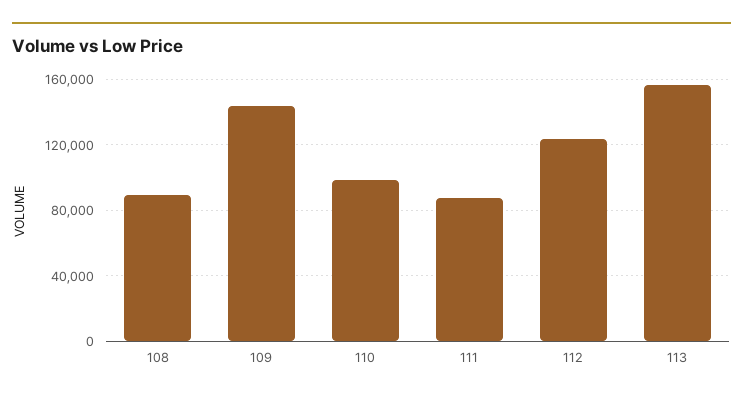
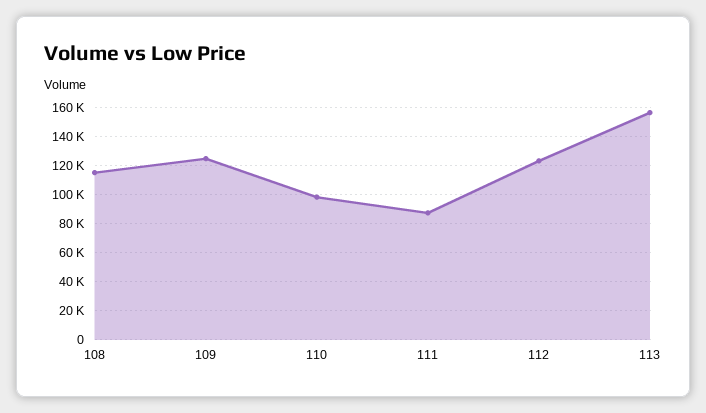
108: 90000 -> 115000
109: 145000 -> 125000

